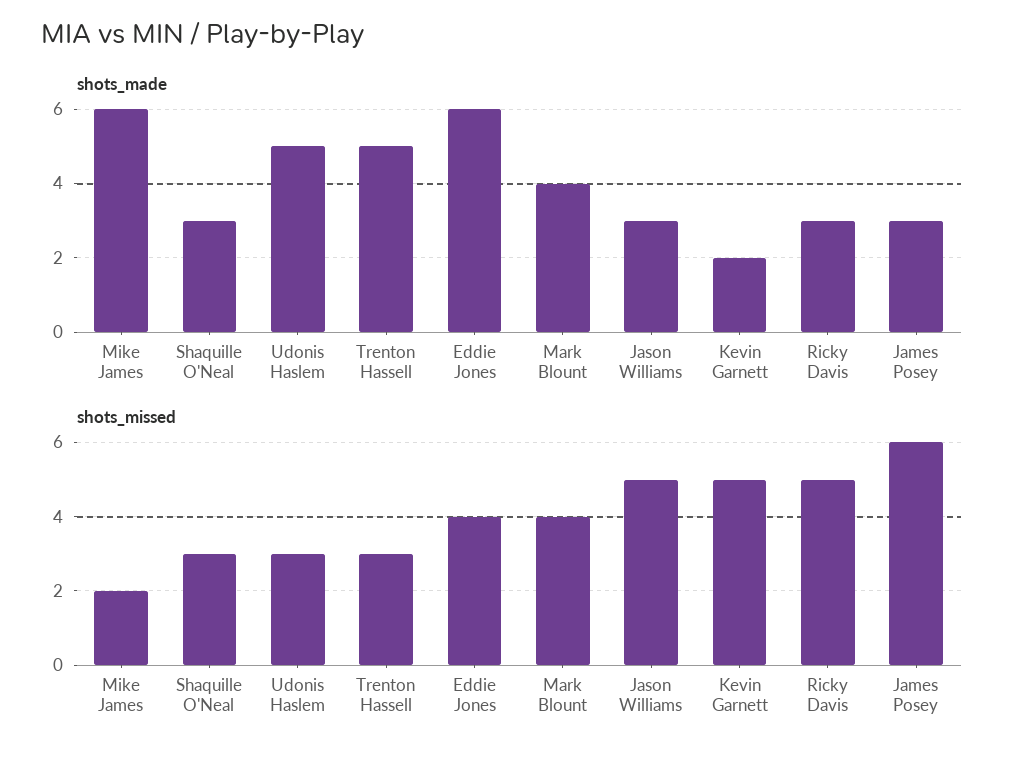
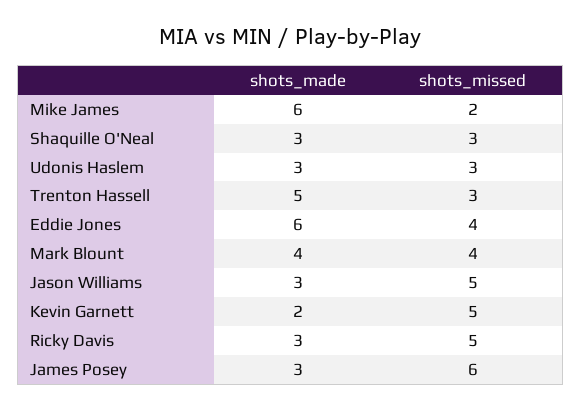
shots_made, Udonis Haslem: 5 -> 3

